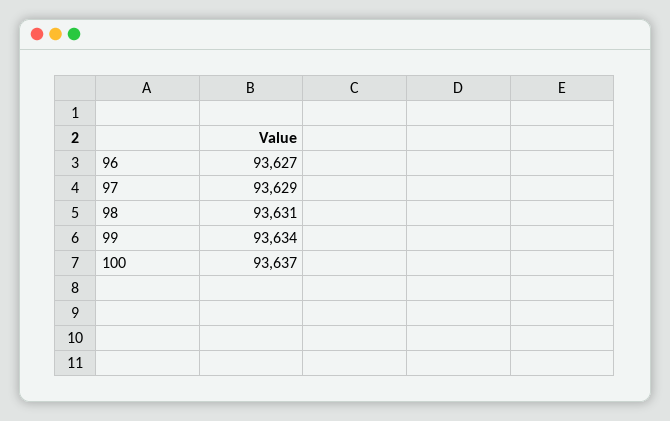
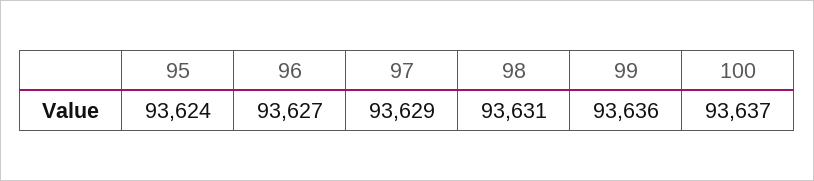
99: 93634 -> 93636
95: none -> 93624

